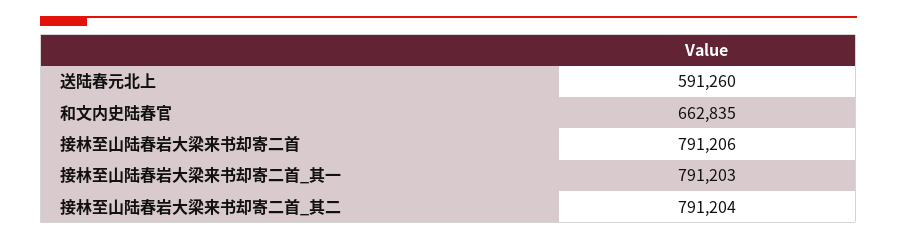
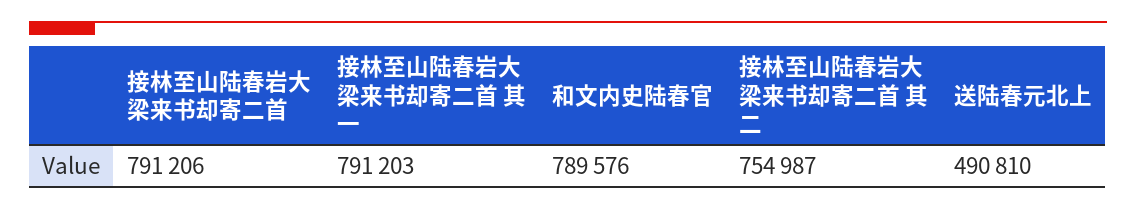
送陆春元北上: 591260 -> 490810
和文内史陆春官: 662835 -> 789576
接林至山陆春岩大梁来书却寄二首_其二: 791204 -> 754987

